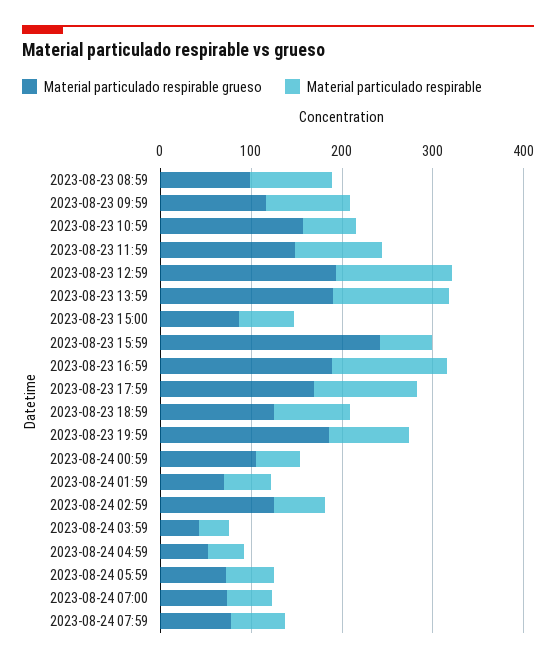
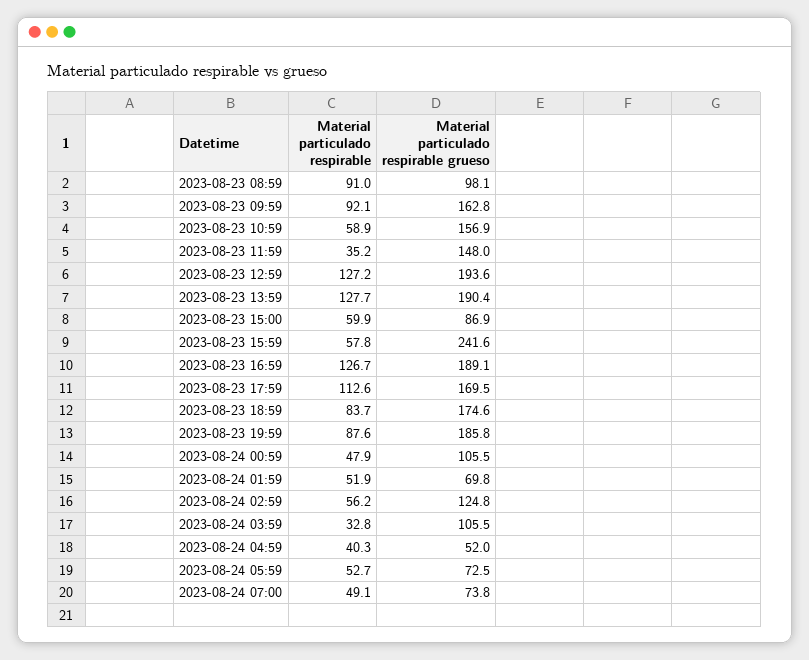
Material particulado respirable grueso, 2023-08-23 09:59: 120 -> 162.8
Material particulado respirable, 2023-08-23 11:59: 100 -> 35.2
Material particulado respirable grueso, 2023-08-23 18:59: 120 -> 174.6
Material particulado respirable grueso, 2023-08-24 03:59: 40 -> 105.5
Material particulado respirable grueso, 2023-08-24 07:59: 80 -> none
Material particulado respirable, 2023-08-24 07:59: 60 -> none

